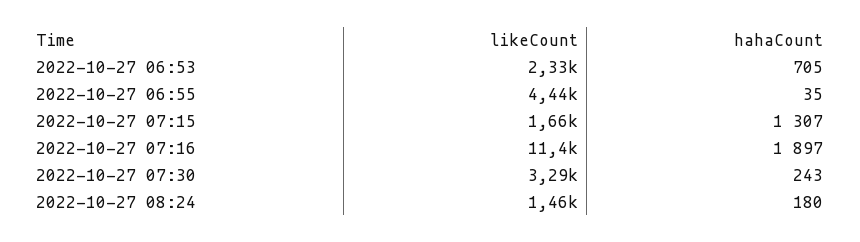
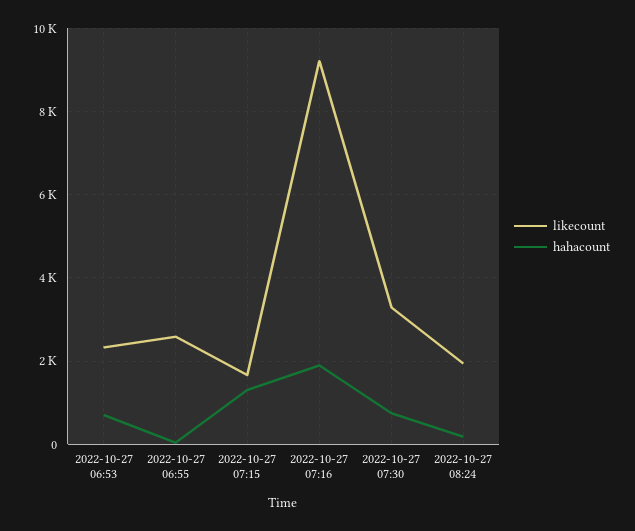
likeCount, 2022-10-27 06:55: 4440 -> 2600
likeCount, 2022-10-27 07:16: 11400 -> 9200
hahaCount, 2022-10-27 07:30: 243 -> 800
likeCount, 2022-10-27 08:24: 1460 -> 2000

